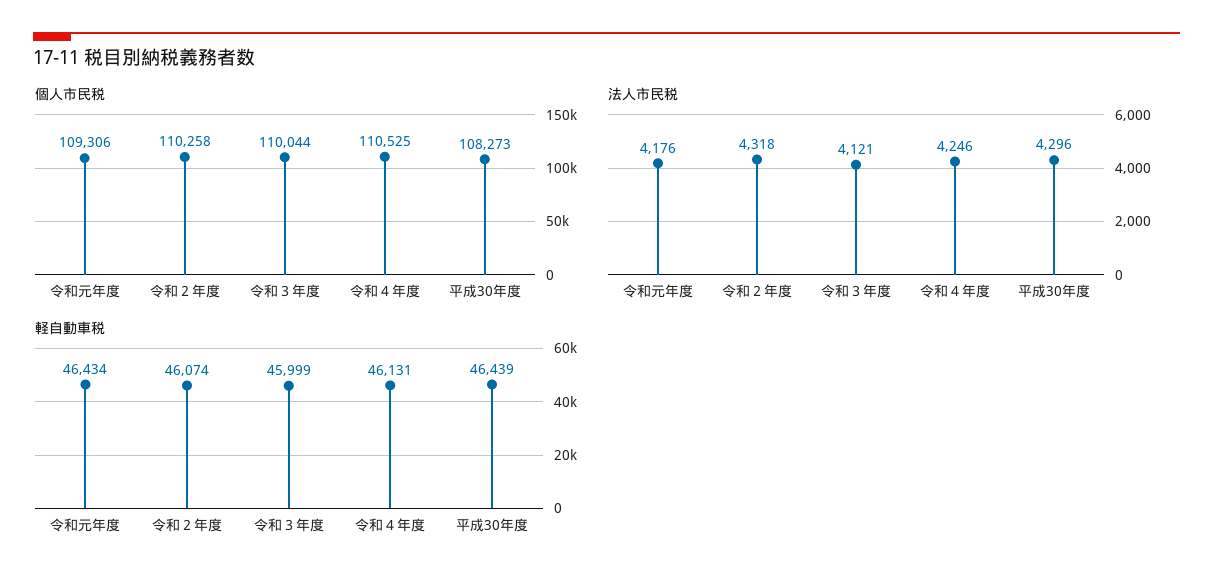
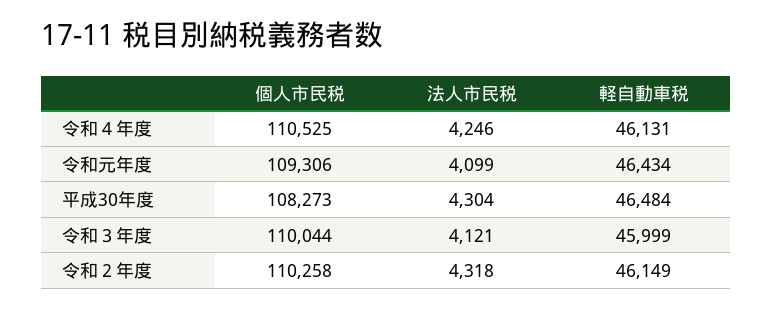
法人市民税, 令和元年度: 4176 -> 4099
法人市民税, 平成30年度: 4296 -> 4304
軽自動車税, 令和２年度: 46074 -> 46149
軽自動車税, 平成30年度: 46439 -> 46484

